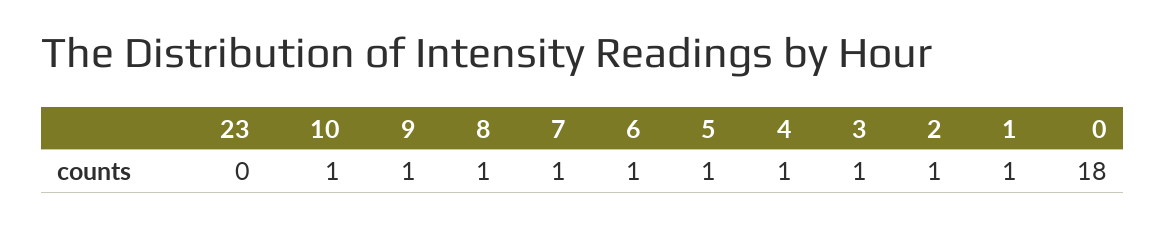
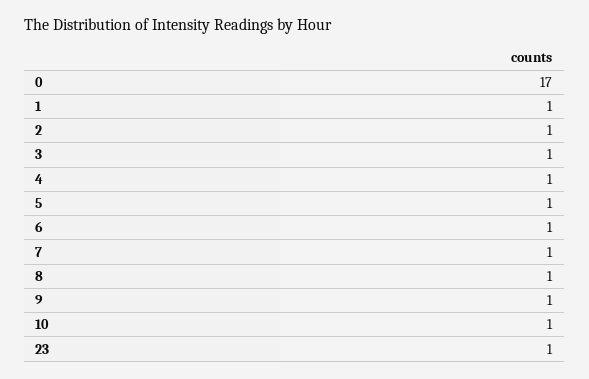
23: 0 -> 1
0: 18 -> 17

